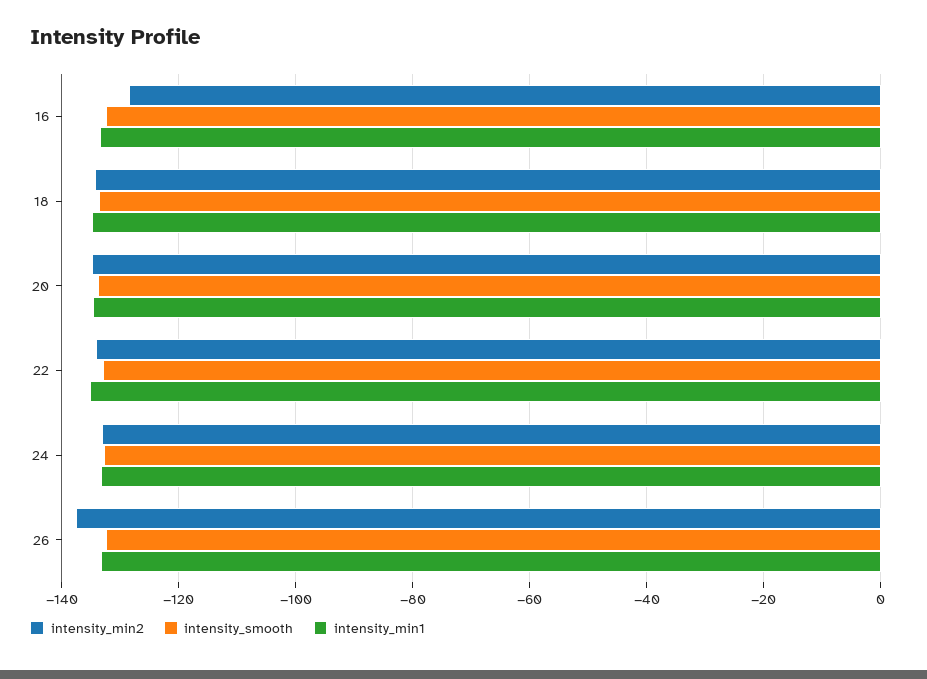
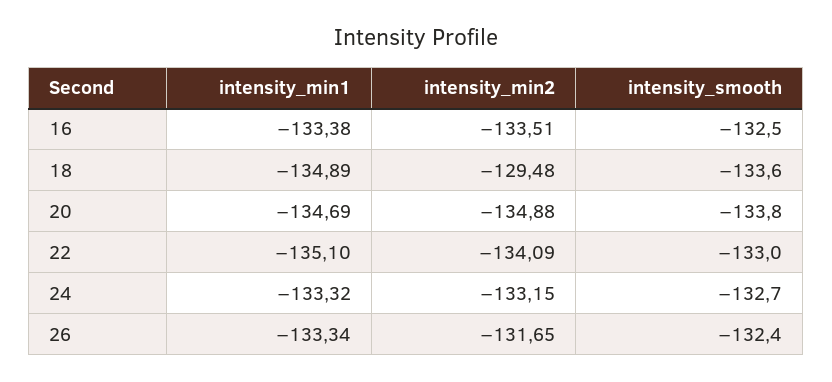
intensity_min2, 16: -128 -> -133.51
intensity_min2, 18: -134 -> -129.48
intensity_min2, 26: -138 -> -131.65

